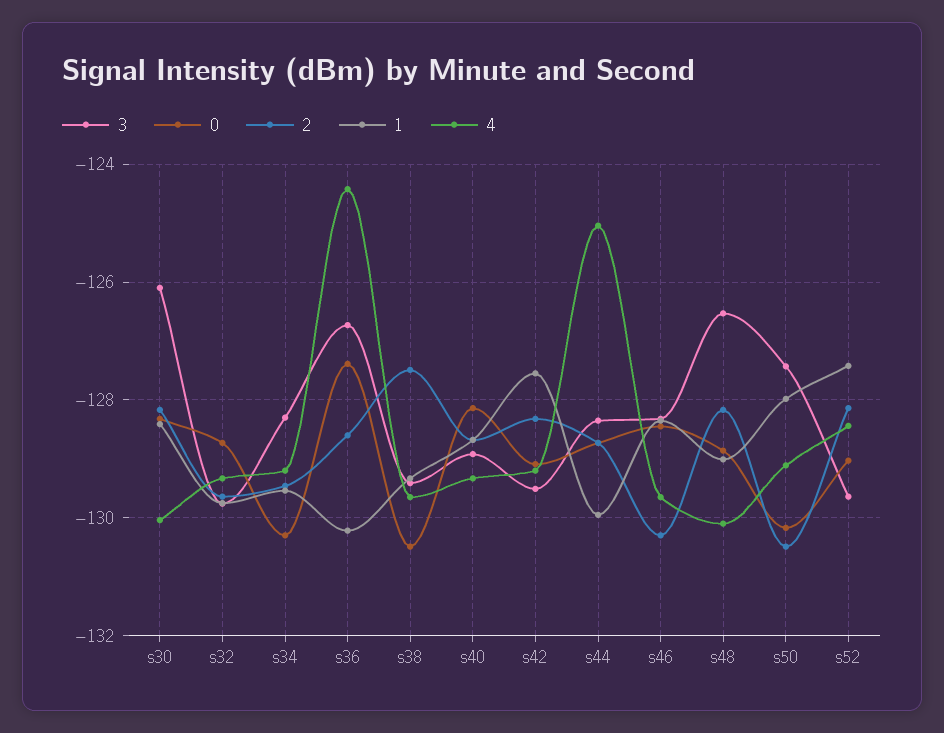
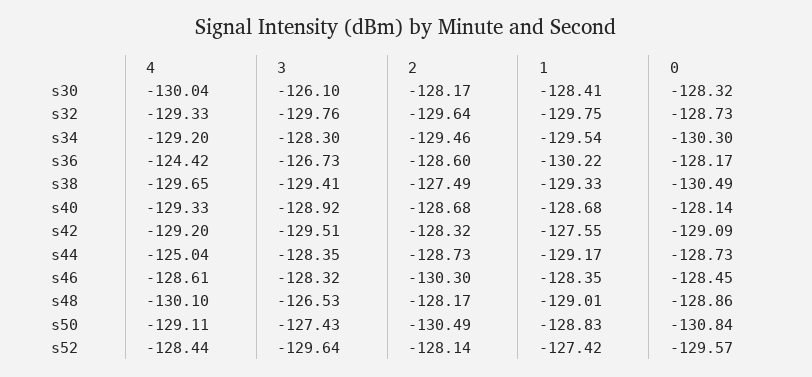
0, s36: -127.4 -> -128.17
1, s44: -130 -> -129.17
4, s46: -129.6 -> -128.61
0, s50: -130.2 -> -130.84
1, s50: -128 -> -128.83
0, s52: -129 -> -129.57

